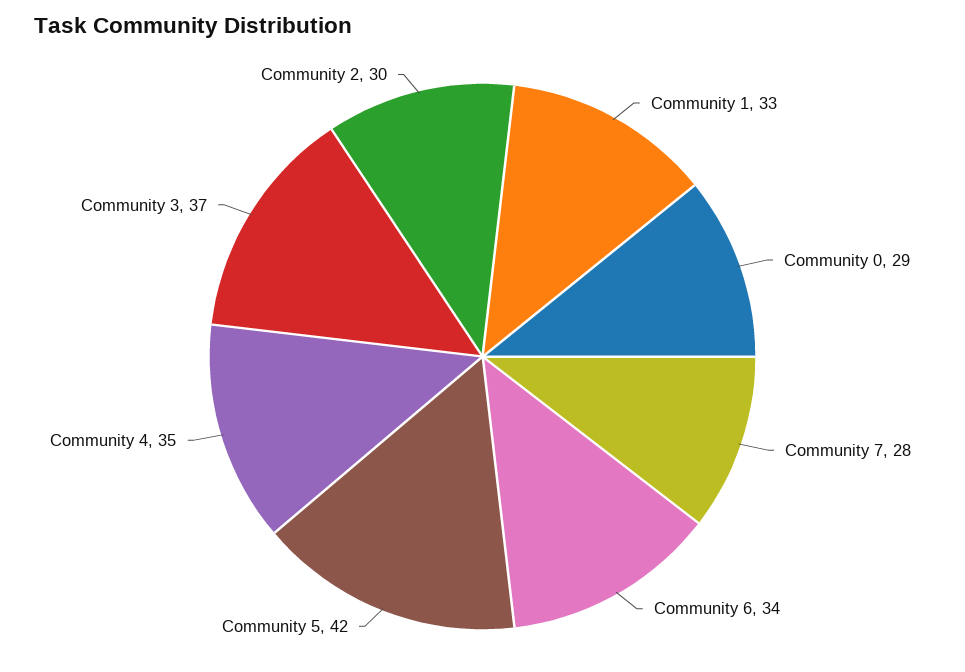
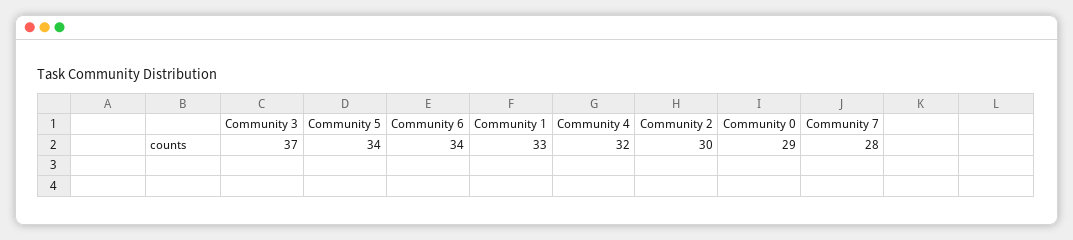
Community 5: 42 -> 34
Community 4: 35 -> 32

